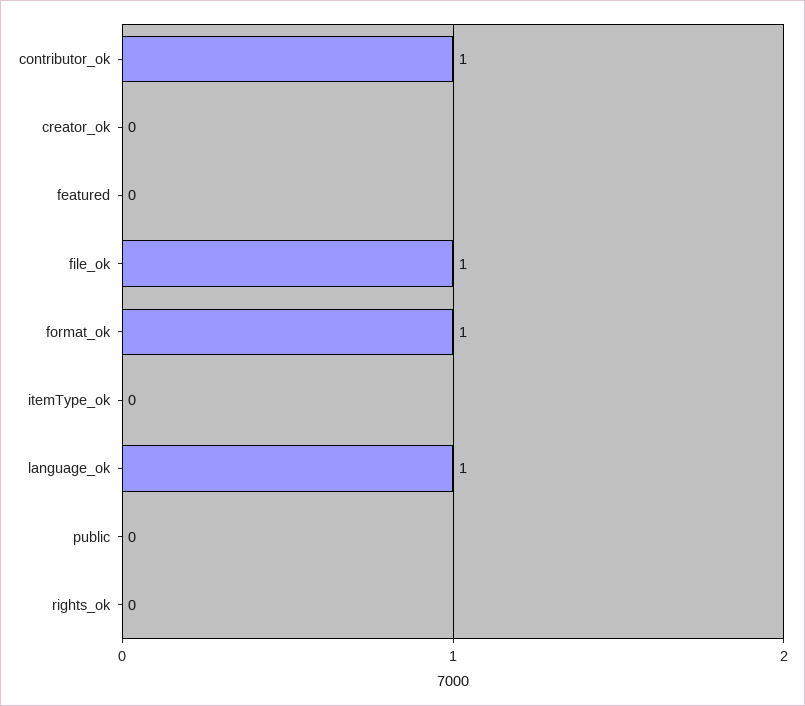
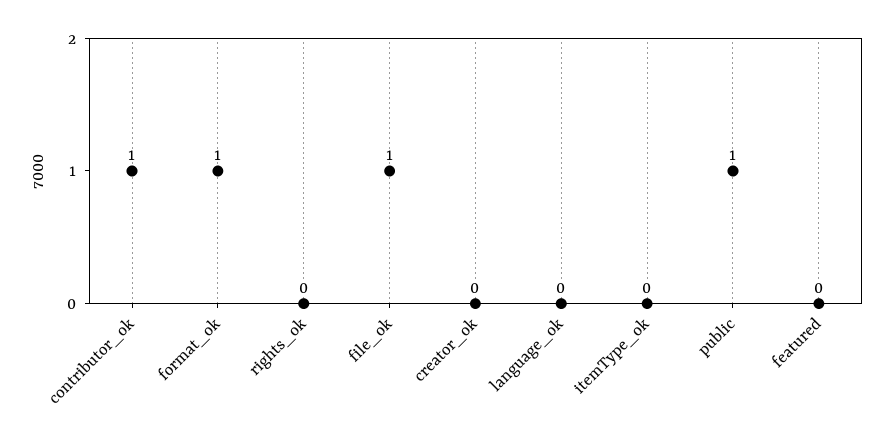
language_ok: 1 -> 0
public: 0 -> 1

